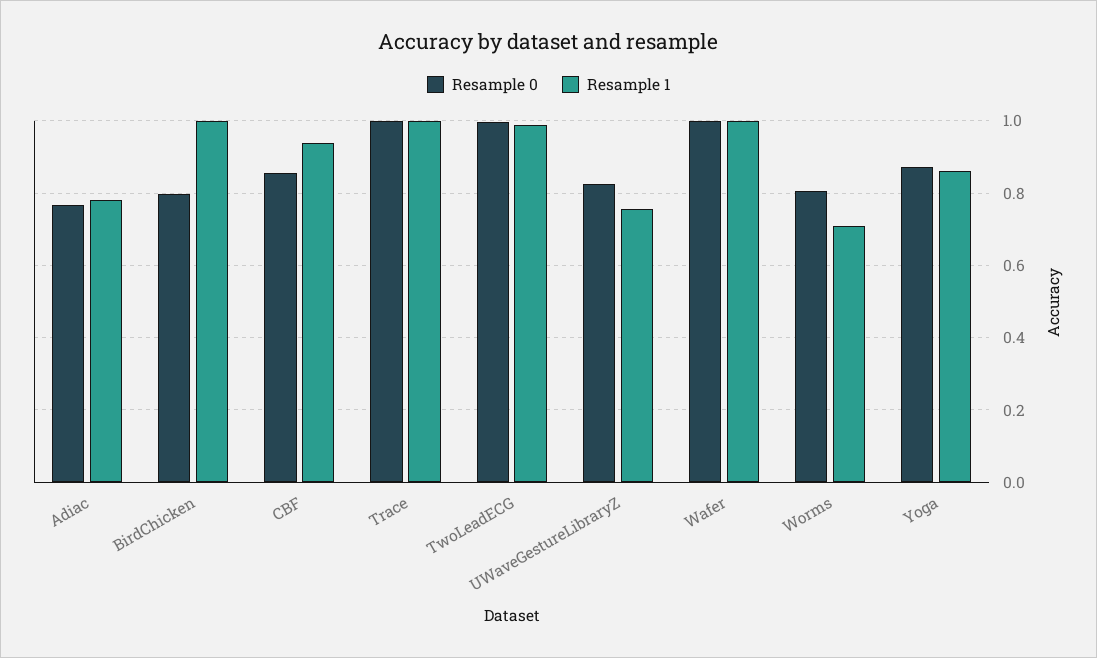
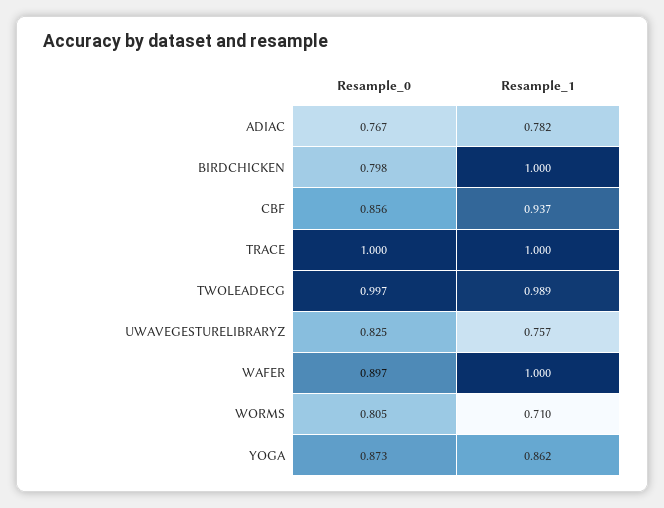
Resample 0, Wafer: 1 -> 0.897

